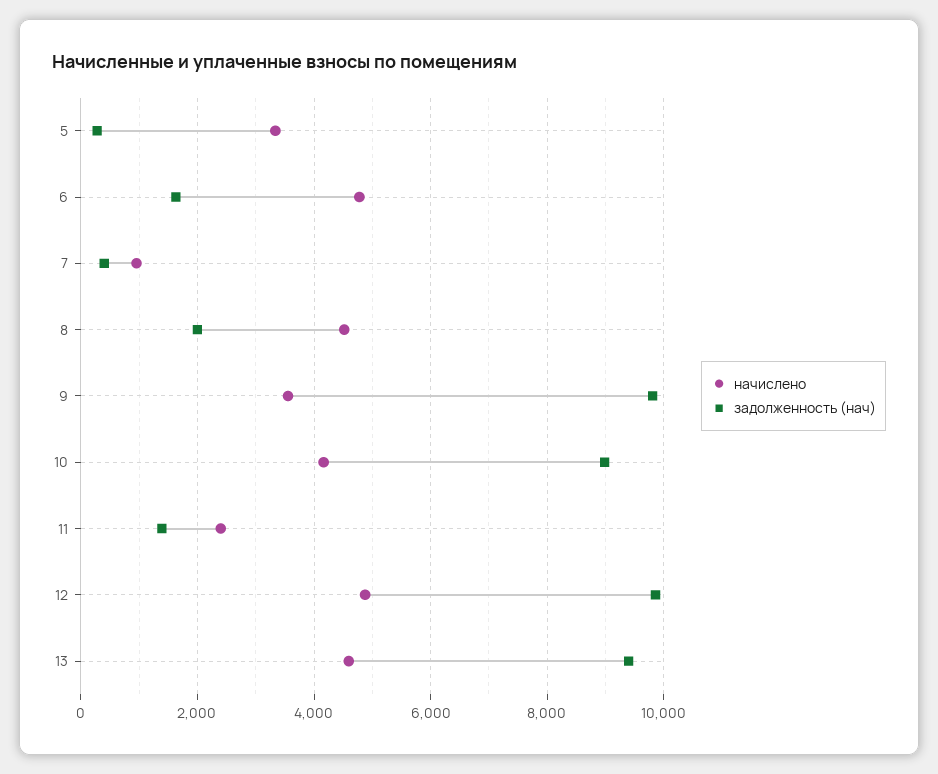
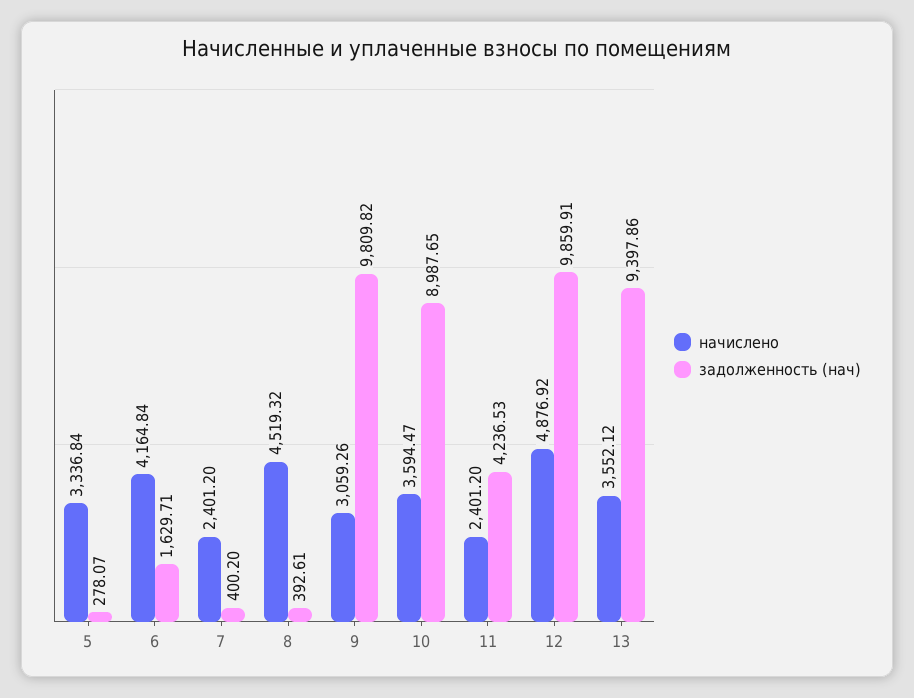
начислено, 6: 4800 -> 4164.84
начислено, 7: 1000 -> 2401.2
задолженность (нач), 8: 2000 -> 392.61
начислено, 9: 3600 -> 3059.26
начислено, 10: 4200 -> 3594.47
задолженность (нач), 11: 1400 -> 4236.53
начислено, 13: 4600 -> 3552.12

